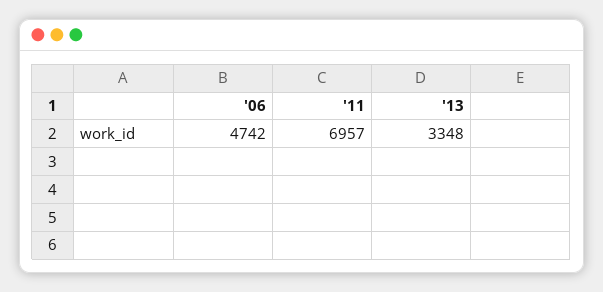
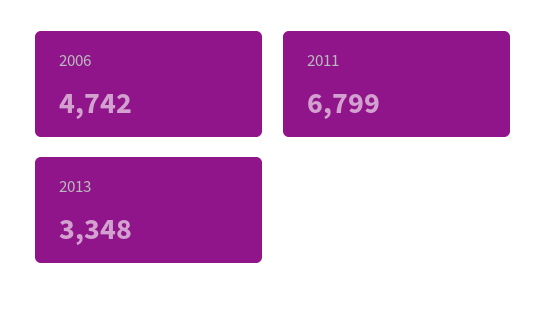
'11: 6957 -> 6799

